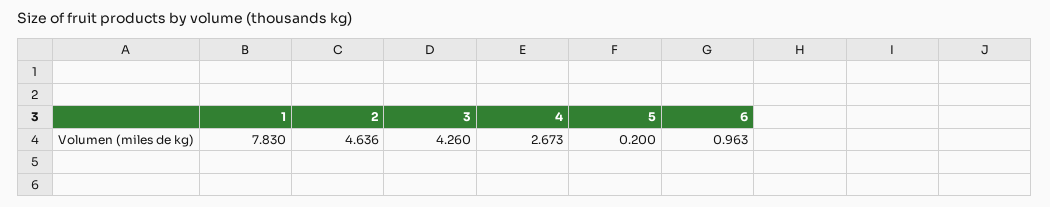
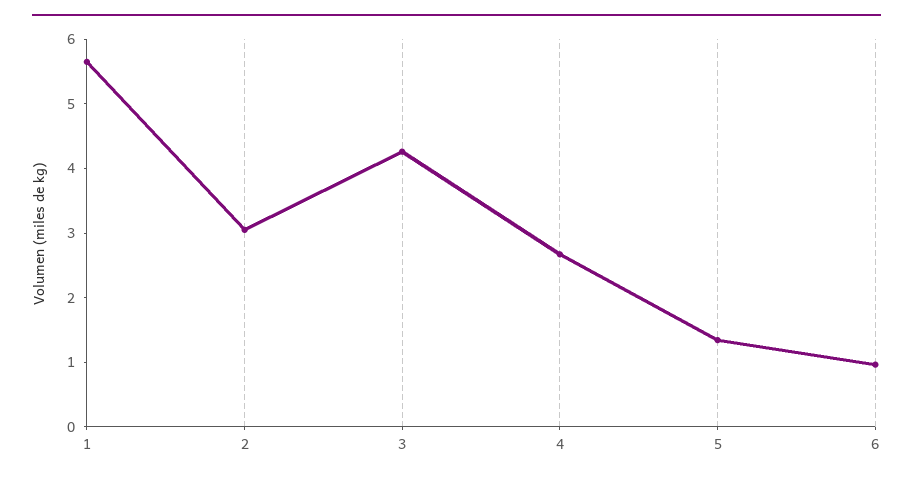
1: 7.83 -> 5.6
2: 4.636 -> 3
5: 0.2 -> 1.4

